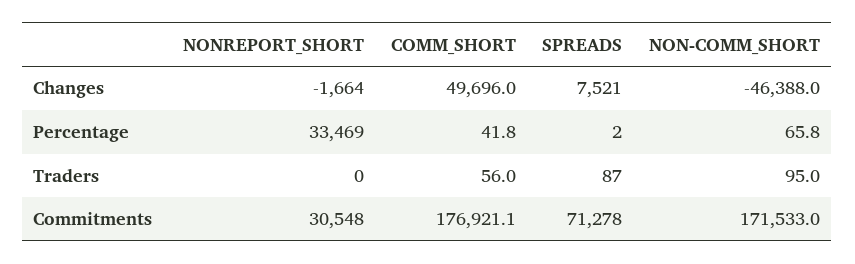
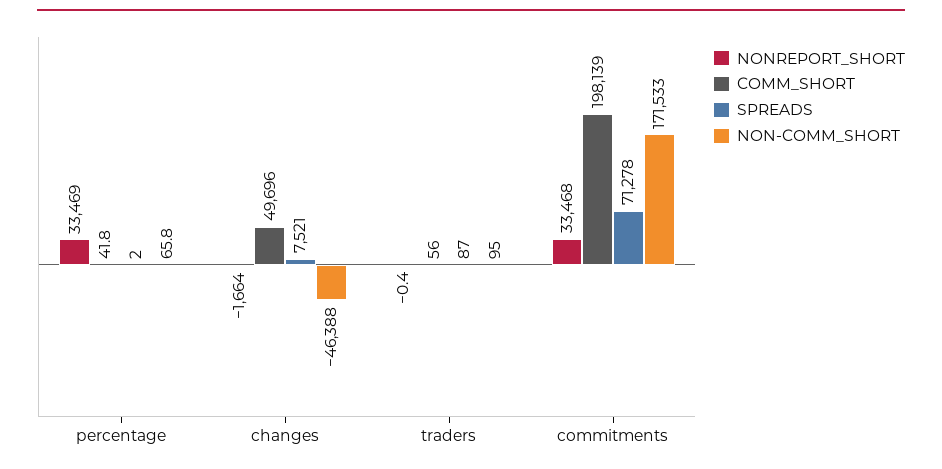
NONREPORT_SHORT, Traders: 0 -> -0.4
NONREPORT_SHORT, Commitments: 30548 -> 33468
COMM_SHORT, Commitments: 176921.1 -> 198139

